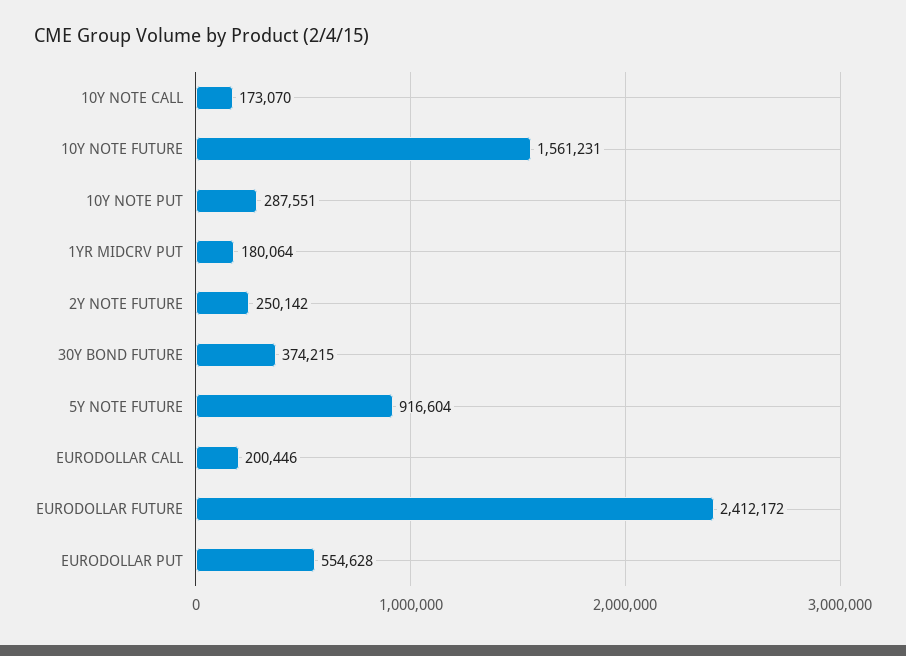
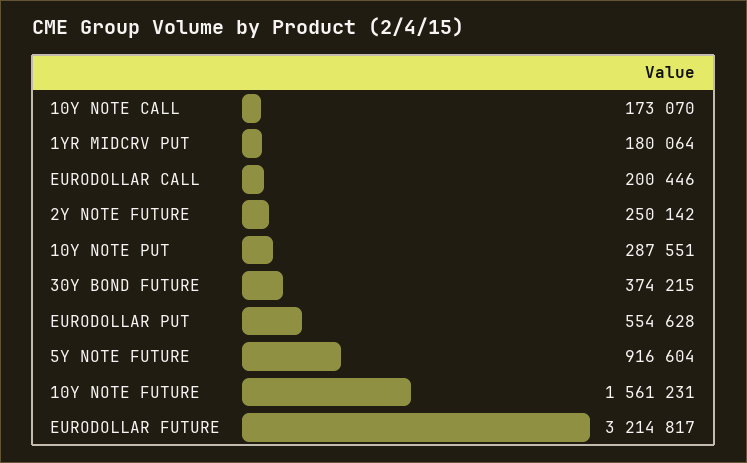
EURODOLLAR FUTURE: 2412172 -> 3214817

